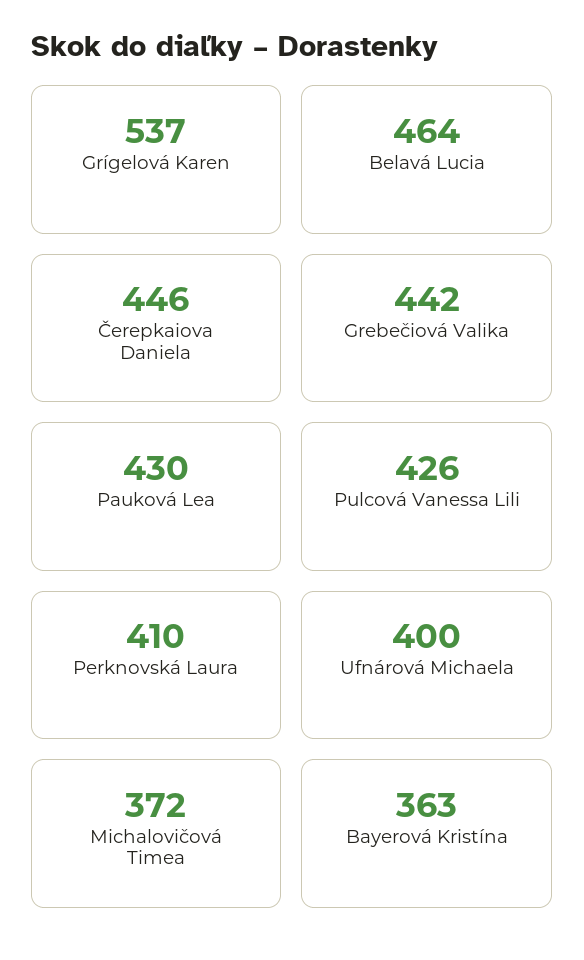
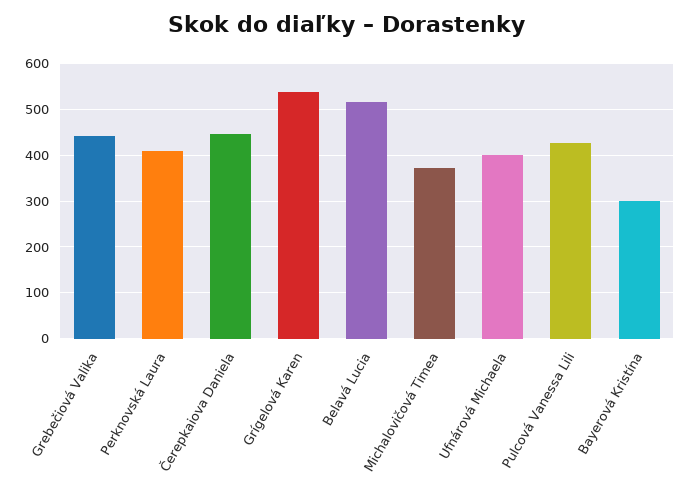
Belavá Lucia: 464 -> 520
Pauková Lea: 430 -> none
Bayerová Kristína: 363 -> 300

